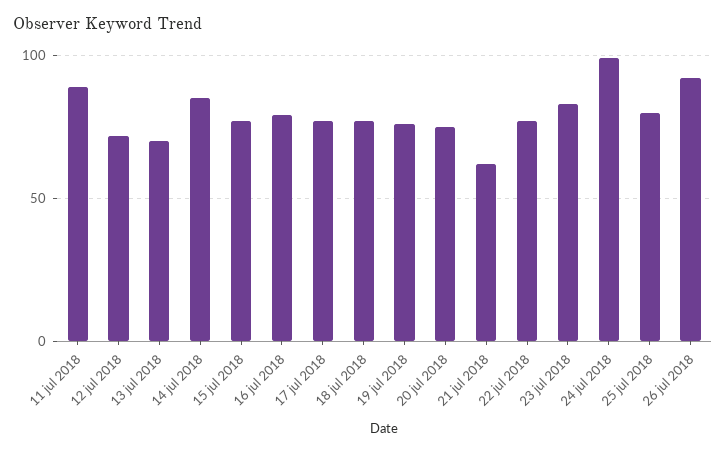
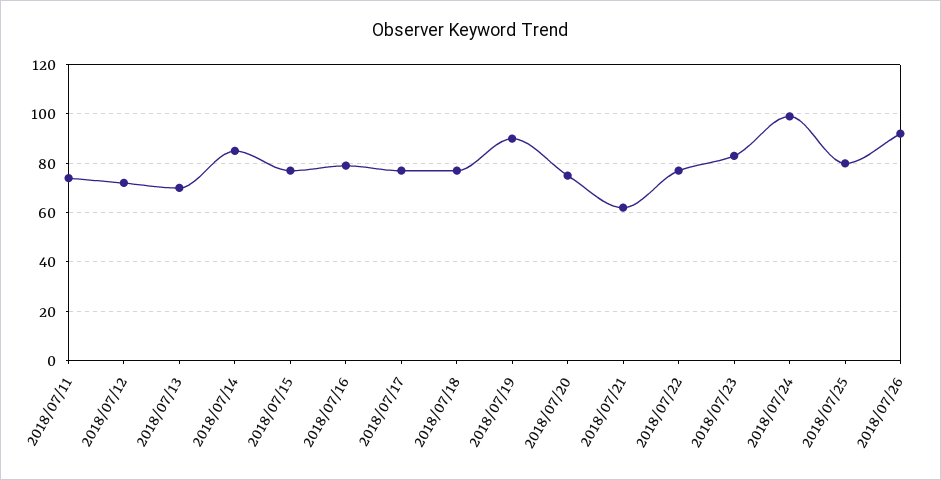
11 jul 2018: 90 -> 75
19 jul 2018: 75 -> 90

